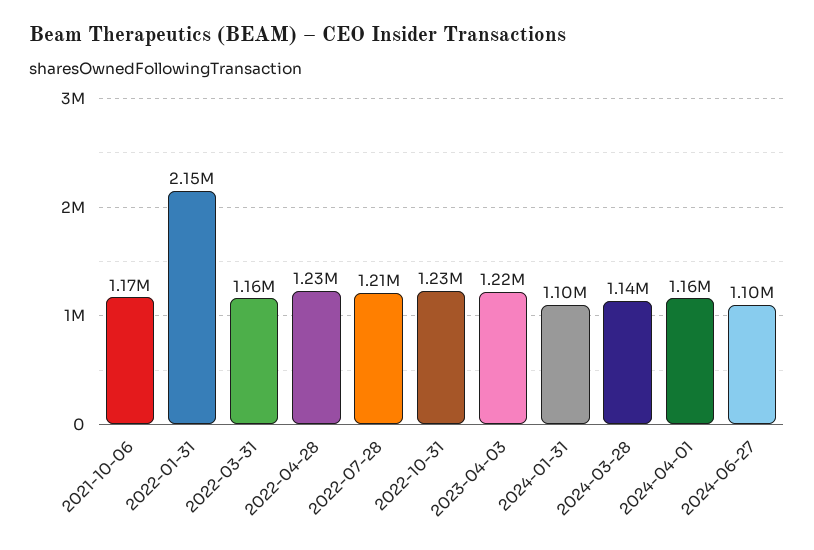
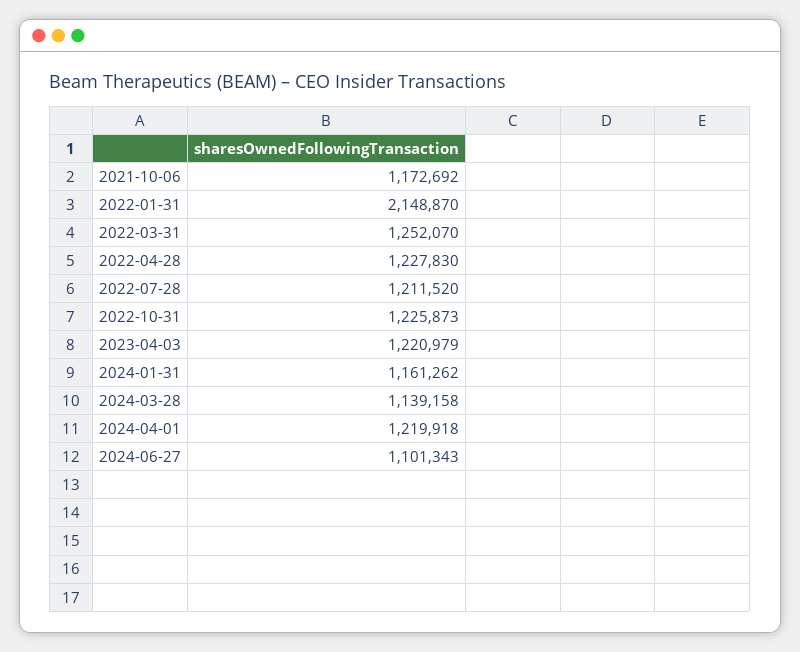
2022-03-31: 1160000 -> 1252070
2024-01-31: 1100000 -> 1161262
2024-04-01: 1160000 -> 1219918

